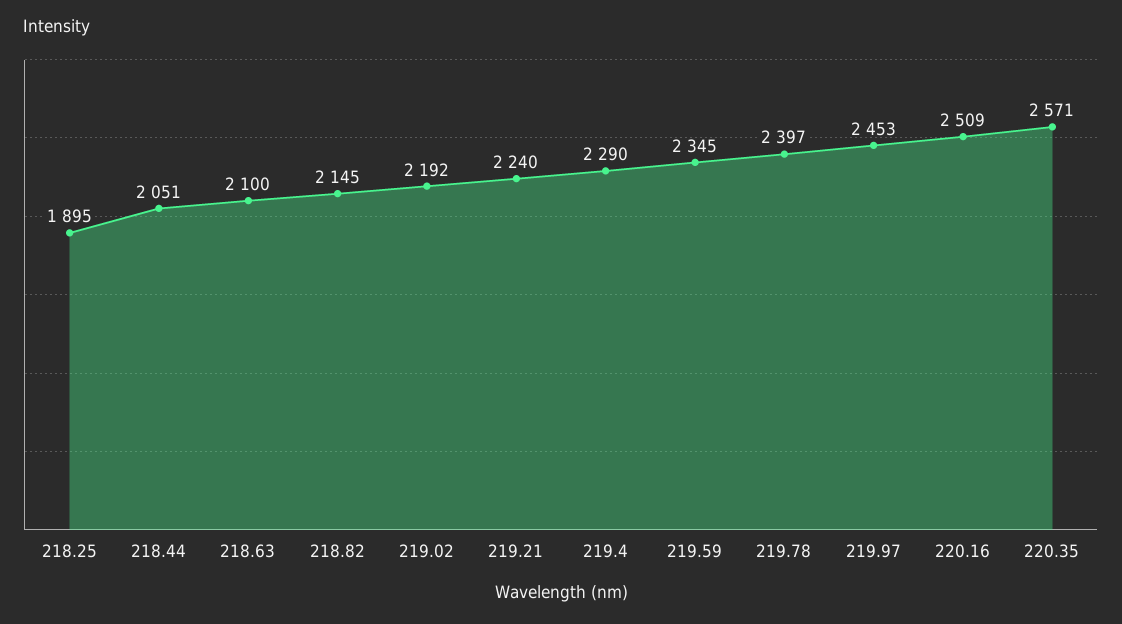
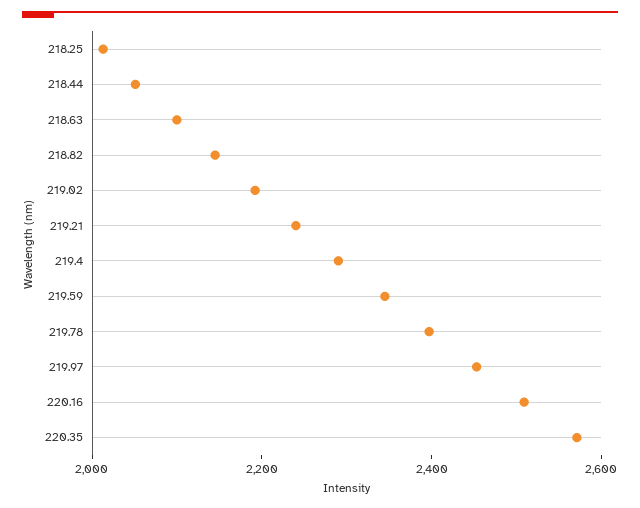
218.25: 1895 -> 2000

